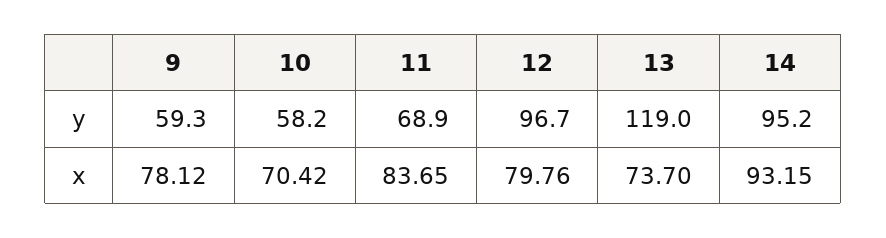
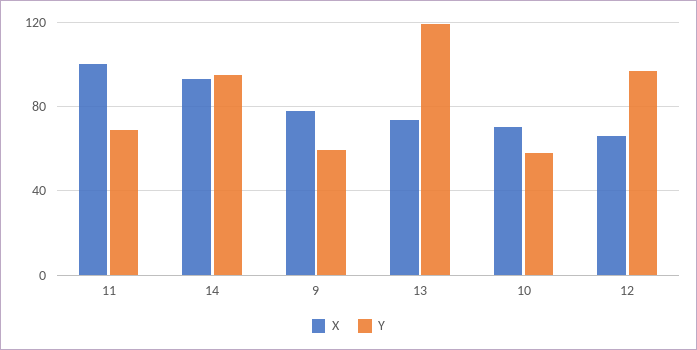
x, 11: 83.65 -> 100
x, 12: 79.76 -> 65

